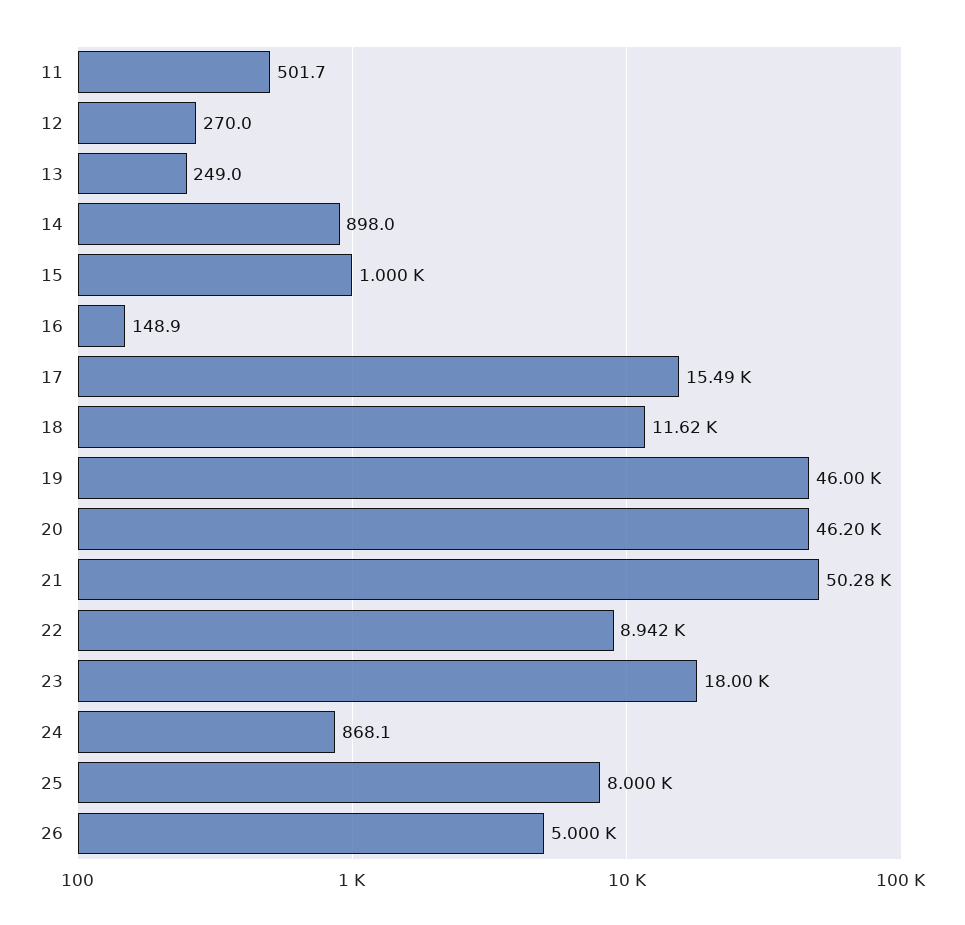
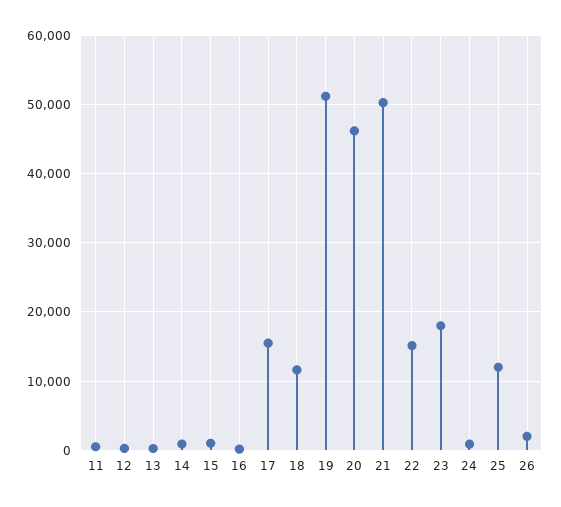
19: 46000 -> 51000
22: 8942 -> 15000
25: 8000 -> 12000
26: 5000 -> 2000

